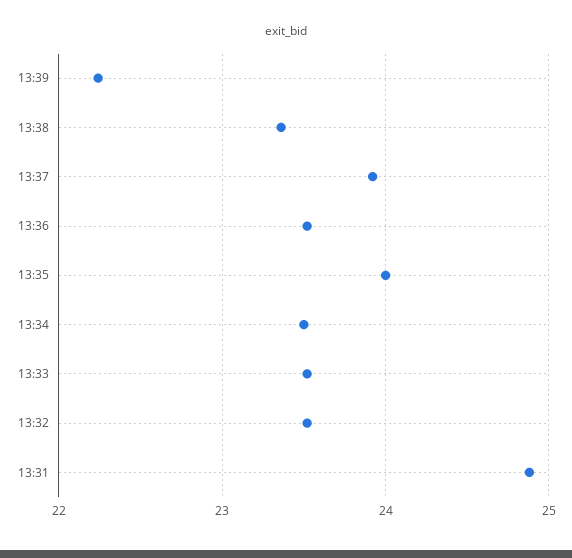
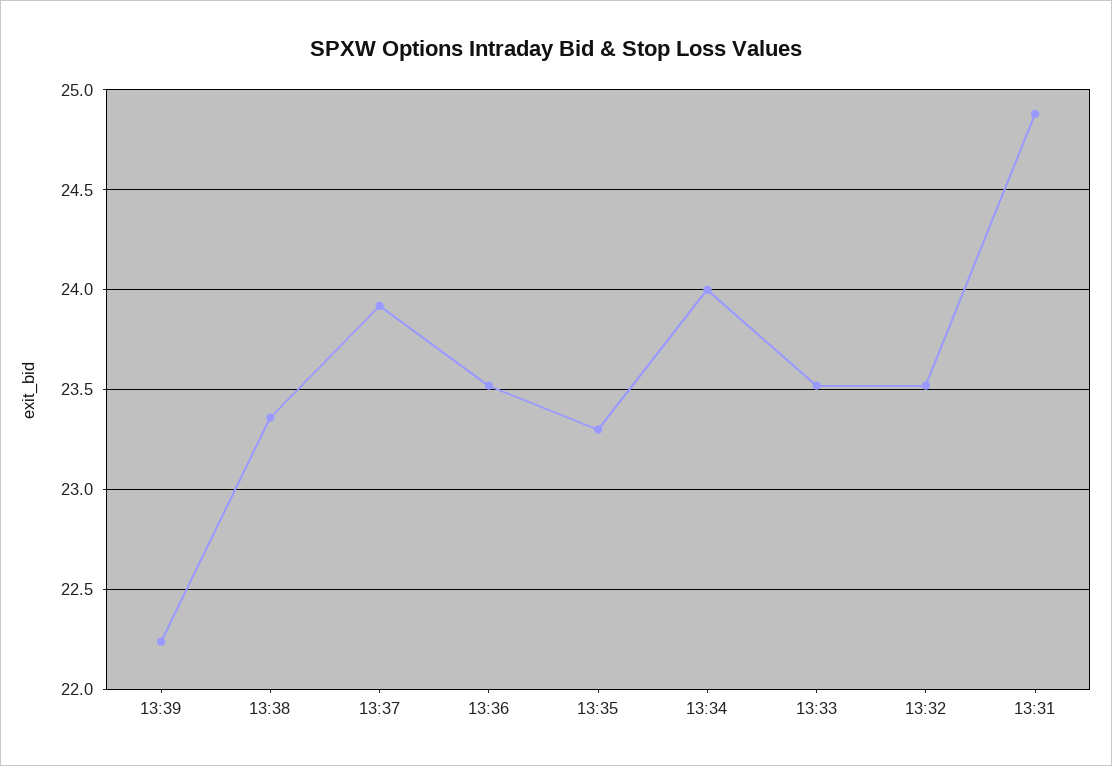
13:35: 24 -> 23.3
13:34: 23.5 -> 24

